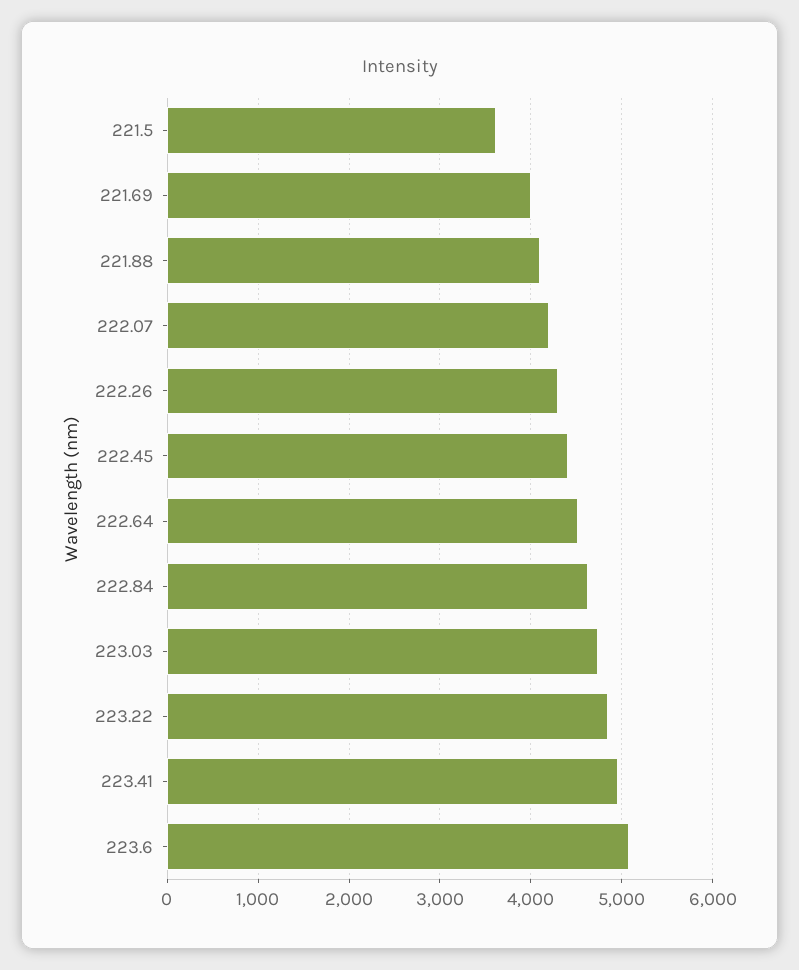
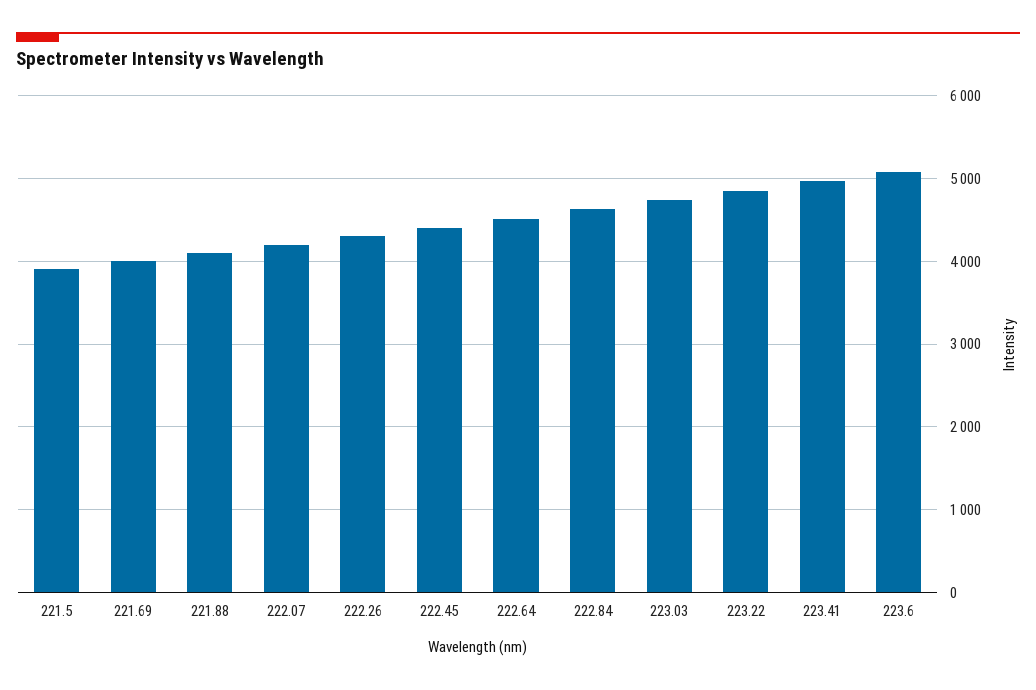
221.5: 3600 -> 3900

